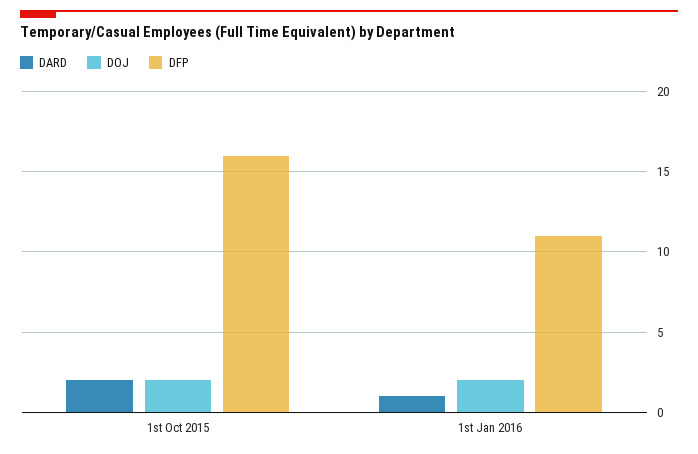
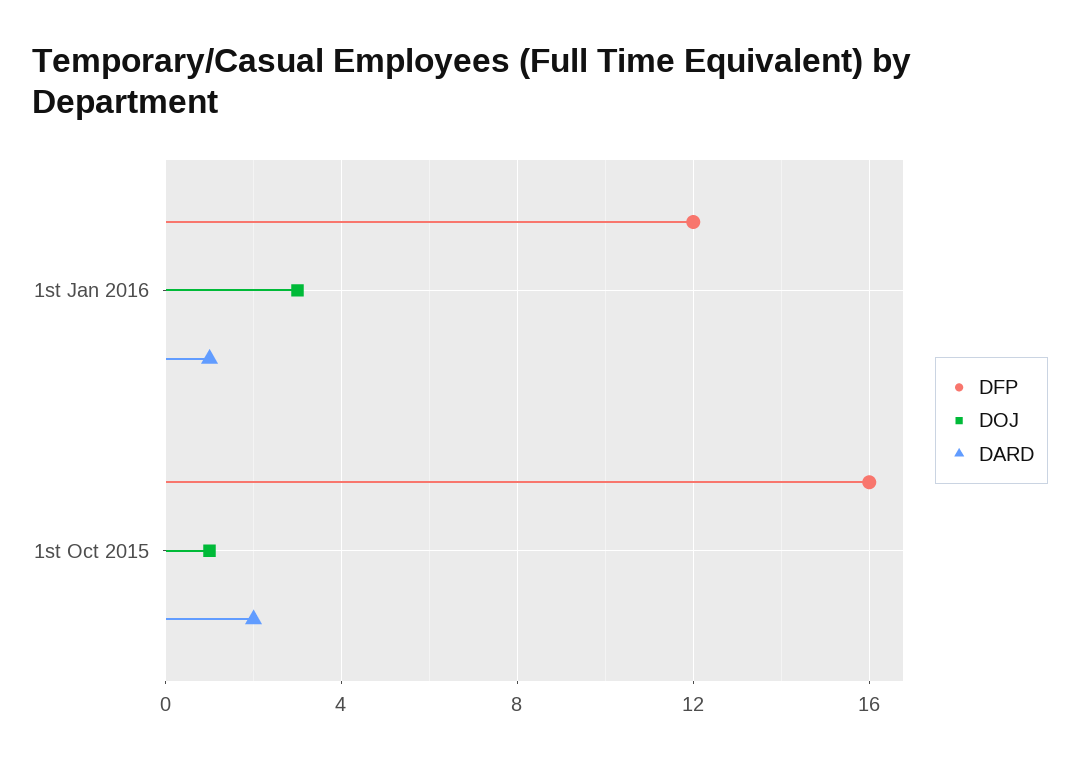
DOJ, 1st Oct 2015: 2 -> 1
DOJ, 1st Jan 2016: 2 -> 3
DFP, 1st Jan 2016: 11 -> 12

